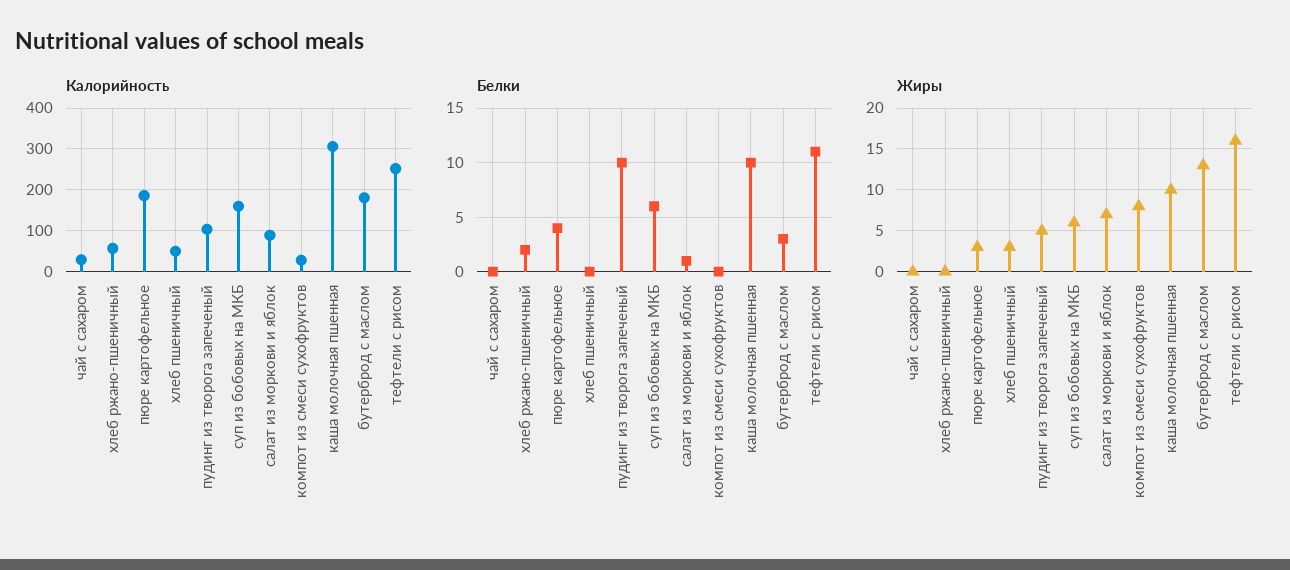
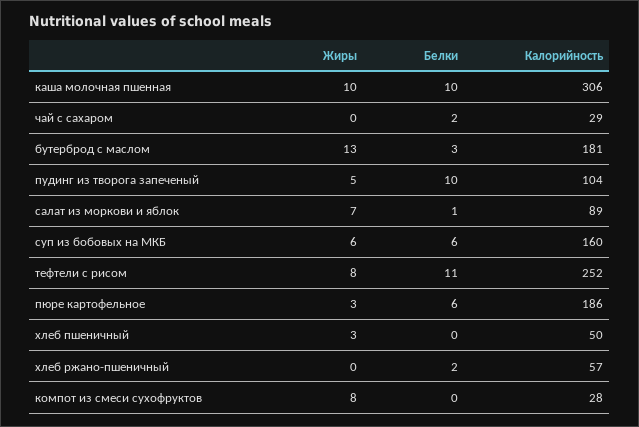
Белки, чай с сахаром: 0 -> 2
Белки, пюре картофельное: 4 -> 6
Жиры, тефтели с рисом: 16 -> 8

